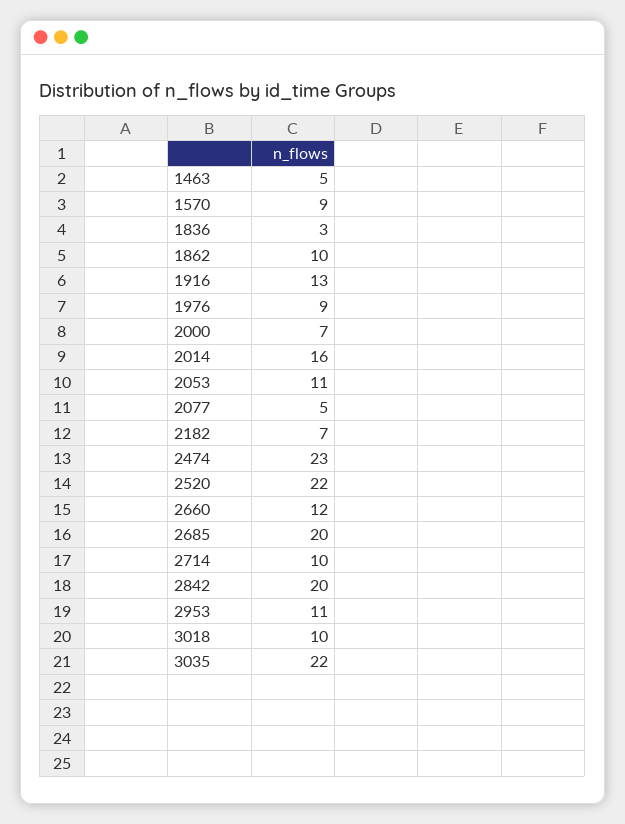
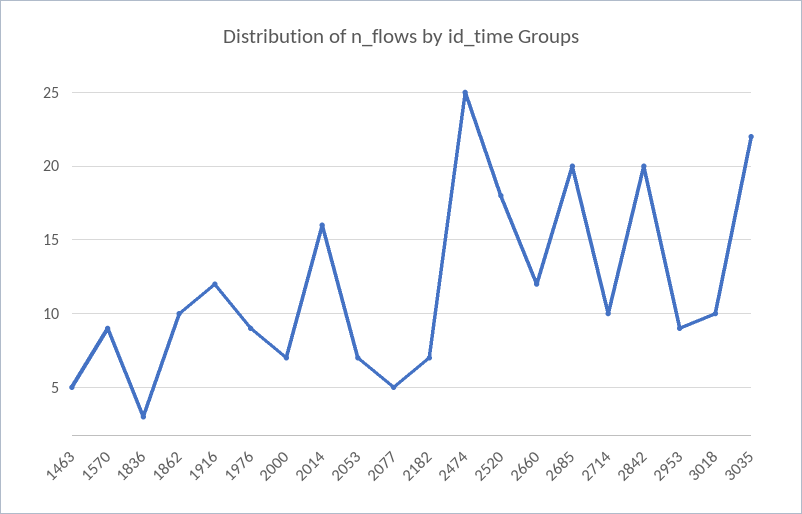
1916: 13 -> 12
2053: 11 -> 7
2474: 23 -> 25
2520: 22 -> 18
2953: 11 -> 9

